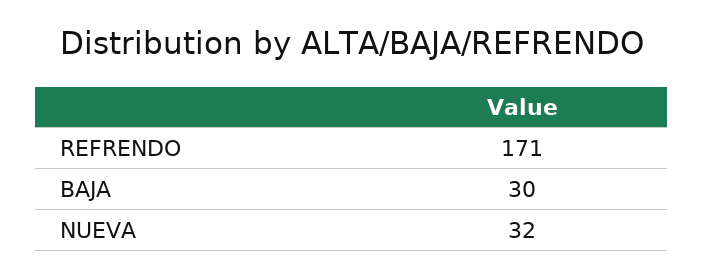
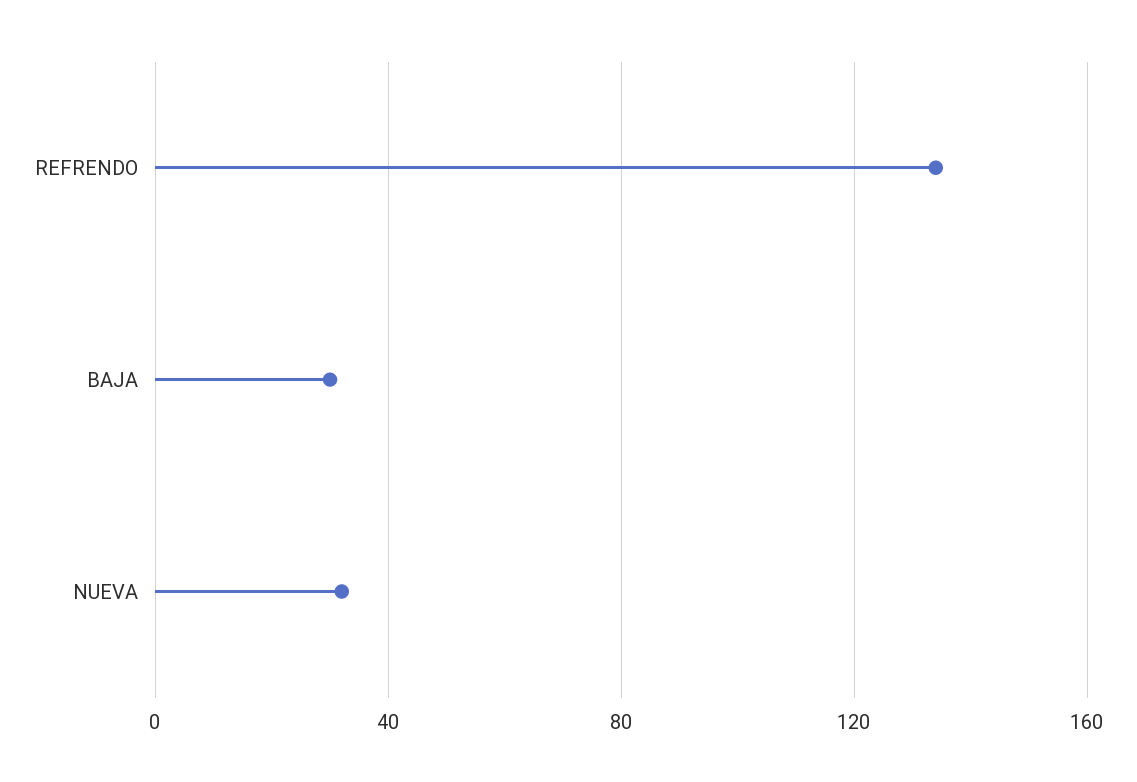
REFRENDO: 171 -> 135

